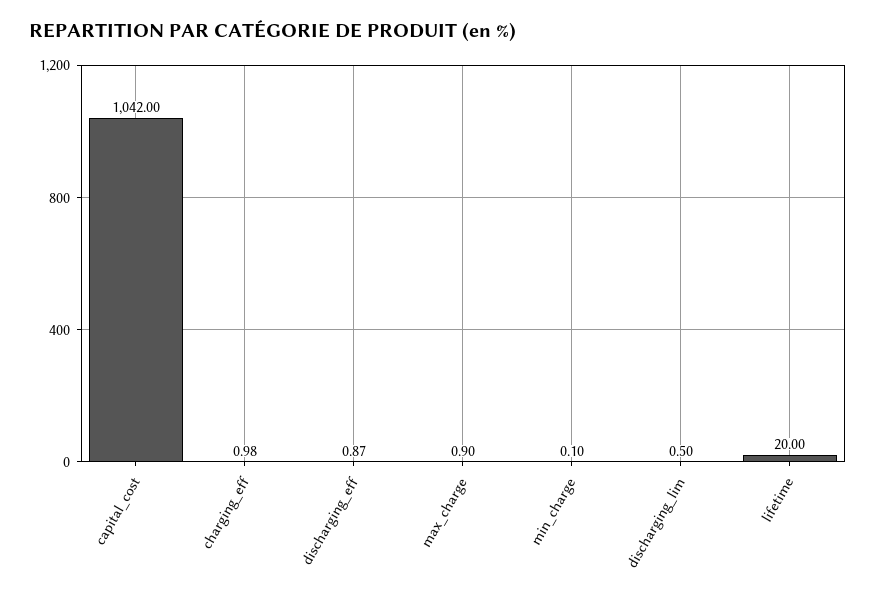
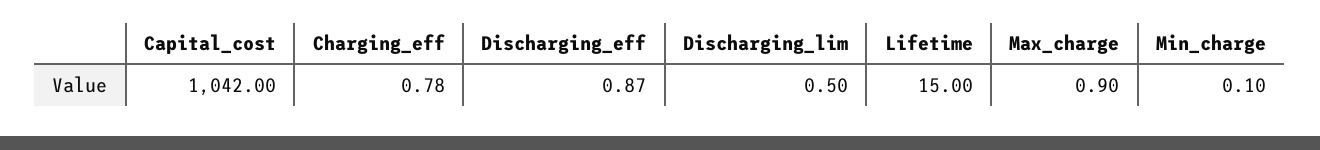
charging_eff: 0.98 -> 0.78
lifetime: 20 -> 15

